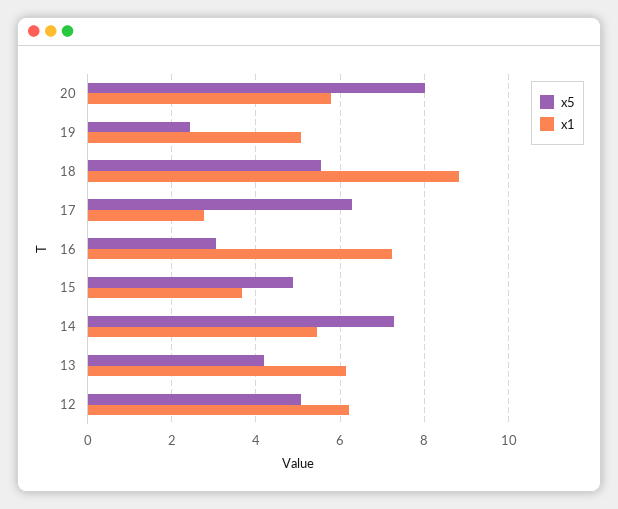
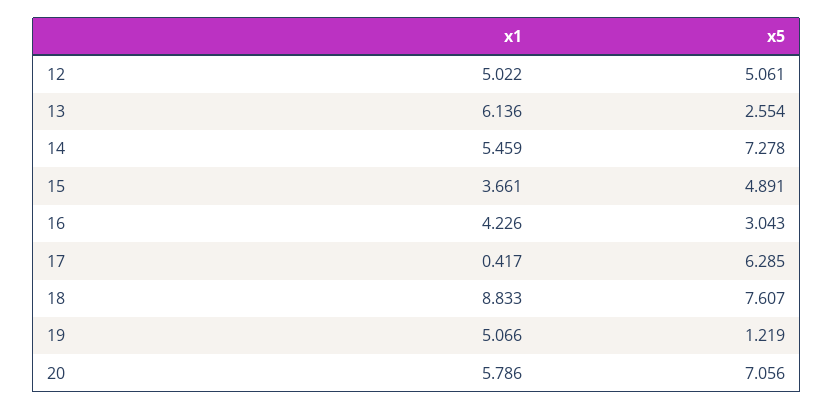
x5, 20: 8 -> 7.056
x5, 19: 2.4 -> 1.219
x5, 18: 5.6 -> 7.607
x1, 17: 2.8 -> 0.417
x1, 16: 7.2 -> 4.226
x5, 13: 4.2 -> 2.554
x1, 12: 6.2 -> 5.022

